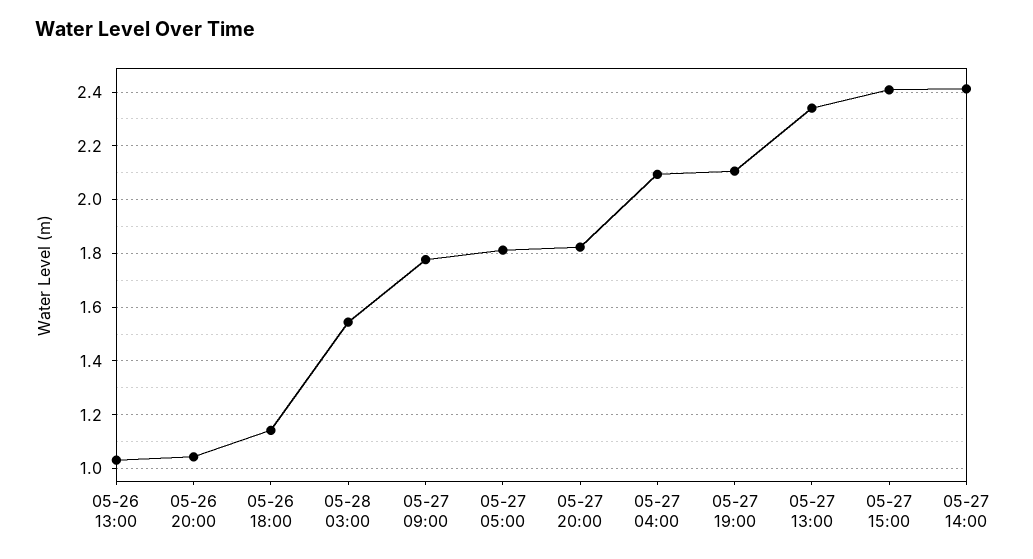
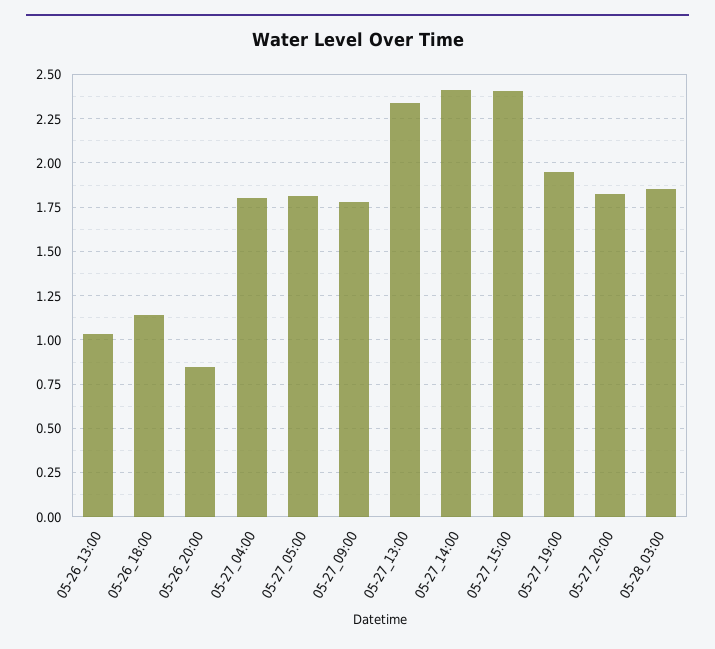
05-26 20:00: 1.05 -> 0.85
05-28 03:00: 1.55 -> 1.85
05-27 04:00: 2.1 -> 1.8
05-27 19:00: 2.1 -> 1.95

